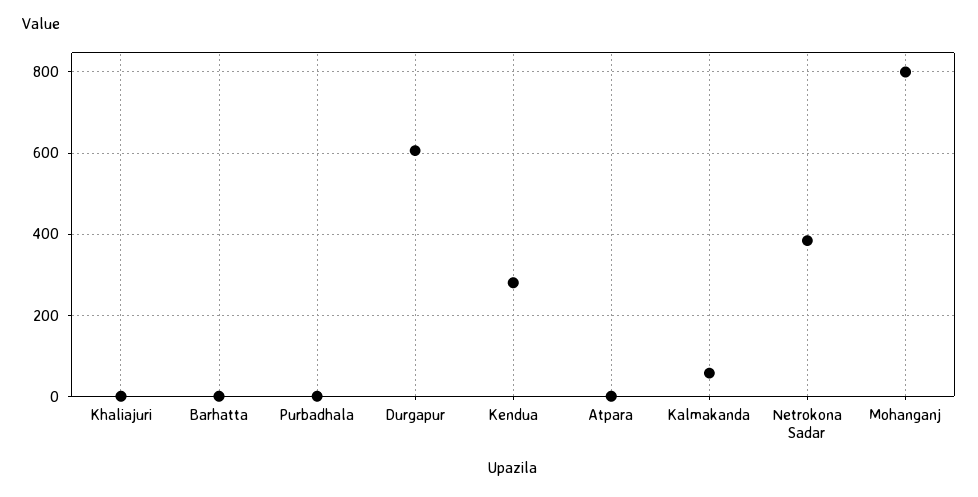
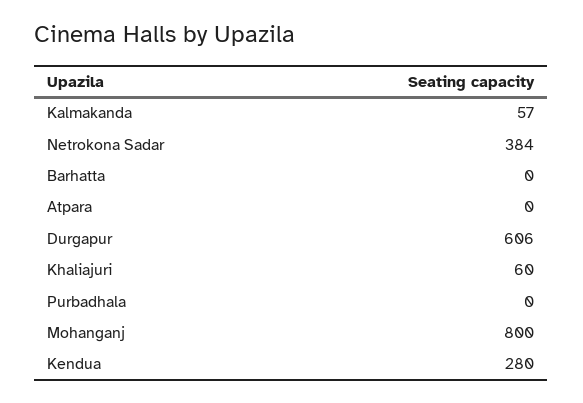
Khaliajuri: 0 -> 60

